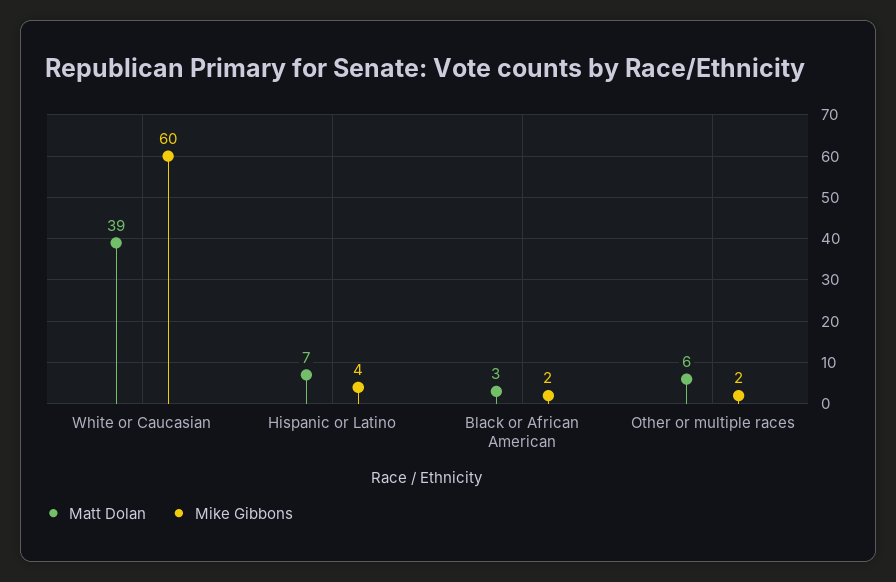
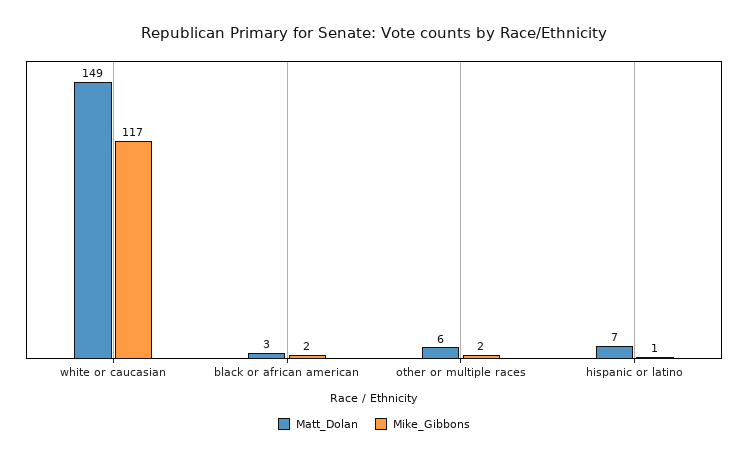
Matt Dolan, White or Caucasian: 39 -> 149
Mike Gibbons, White or Caucasian: 60 -> 117
Mike Gibbons, Hispanic or Latino: 4 -> 1

